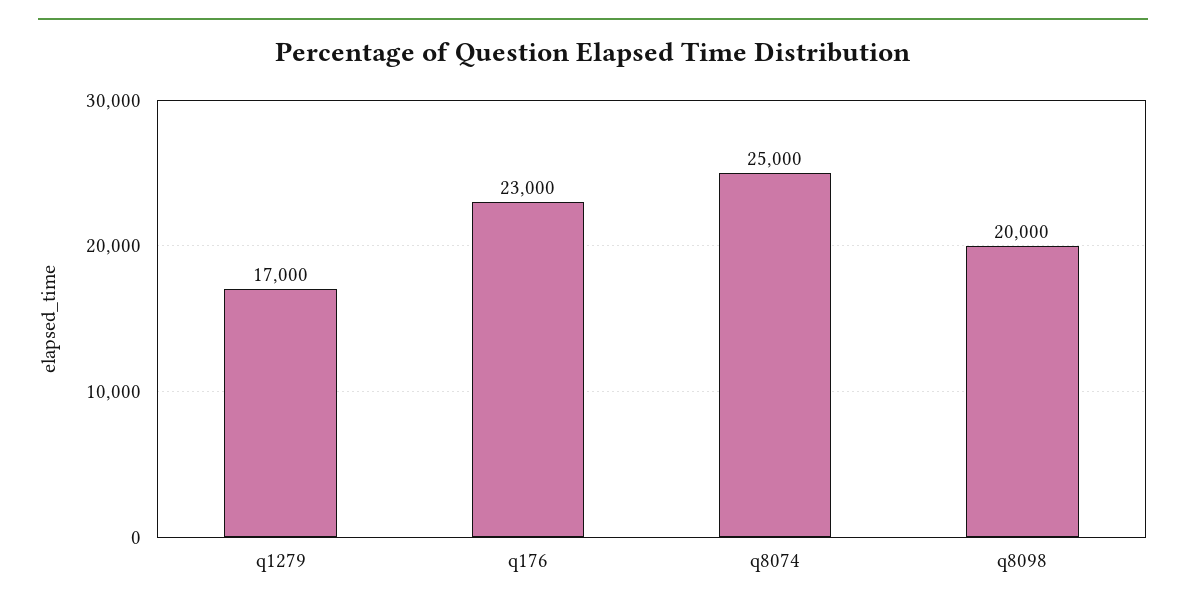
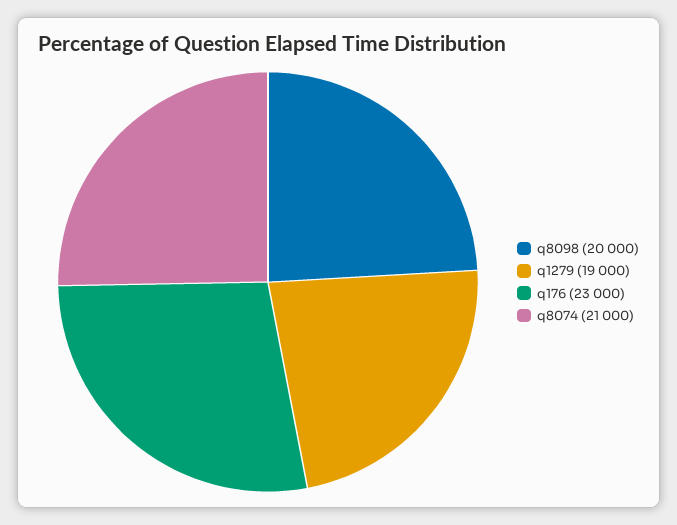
q1279: 17000 -> 19000
q8074: 25000 -> 21000

